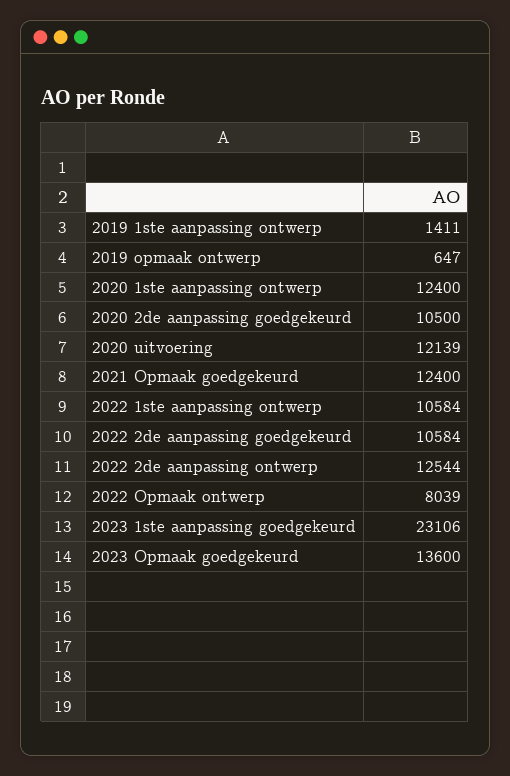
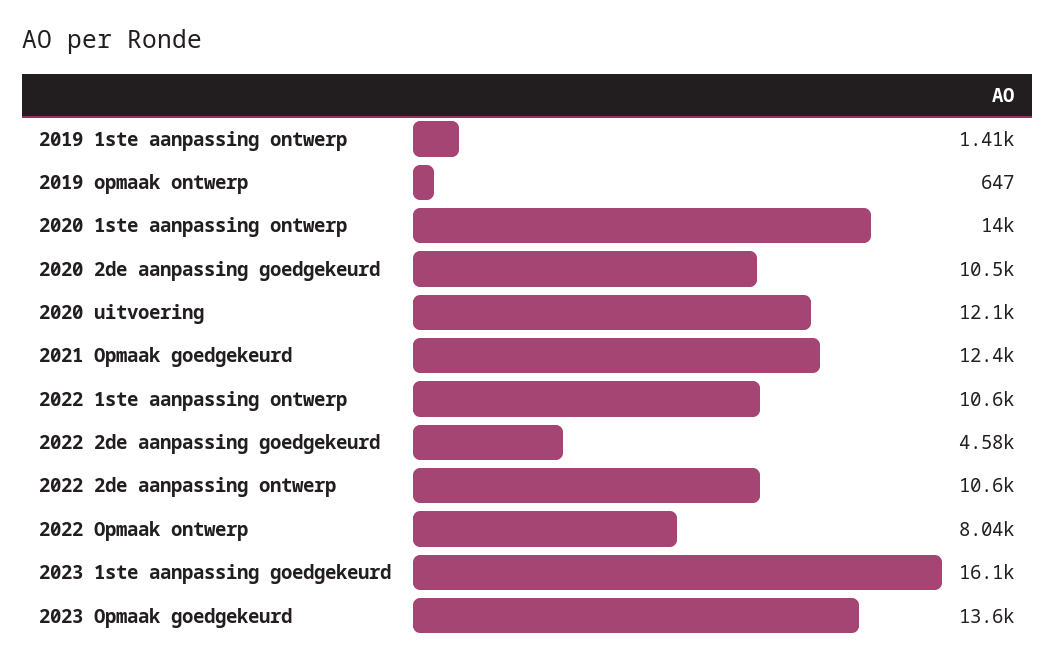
2020 1ste aanpassing ontwerp: 12400 -> 14000
2022 2de aanpassing goedgekeurd: 10584 -> 4580
2022 2de aanpassing ontwerp: 12544 -> 10600
2023 1ste aanpassing goedgekeurd: 23106 -> 16100

